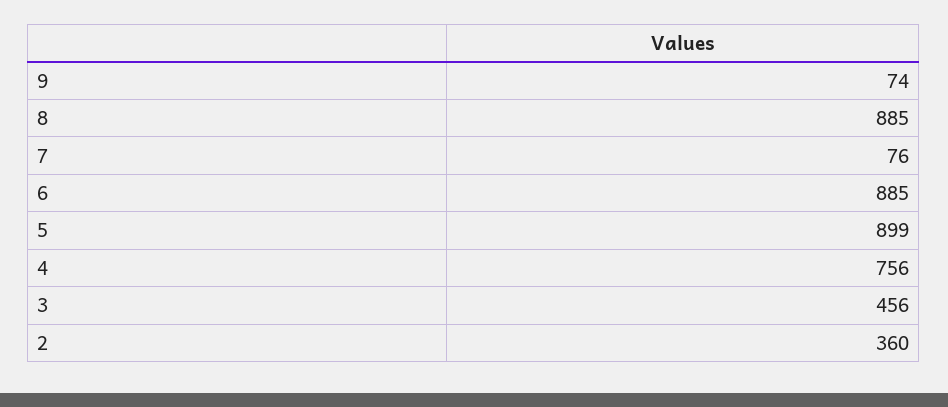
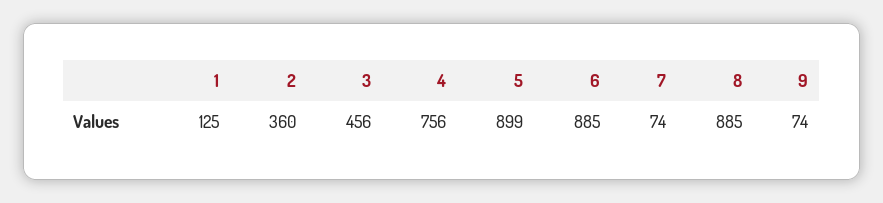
7: 76 -> 74
1: none -> 125

